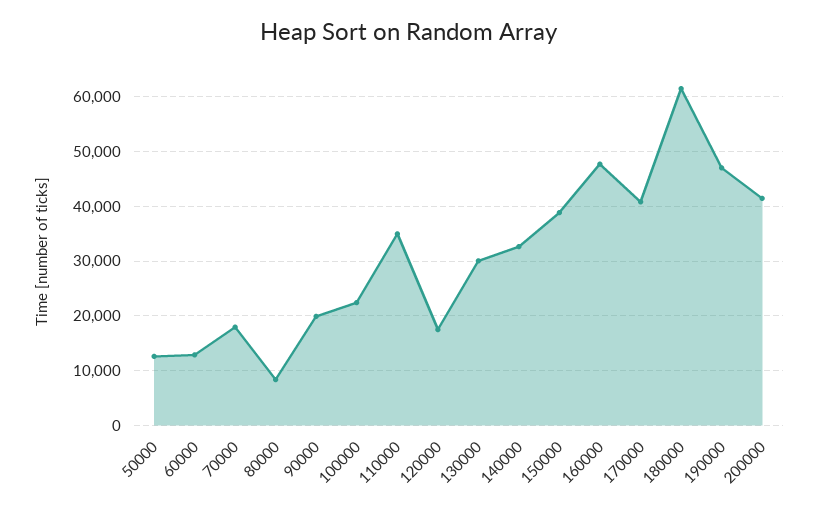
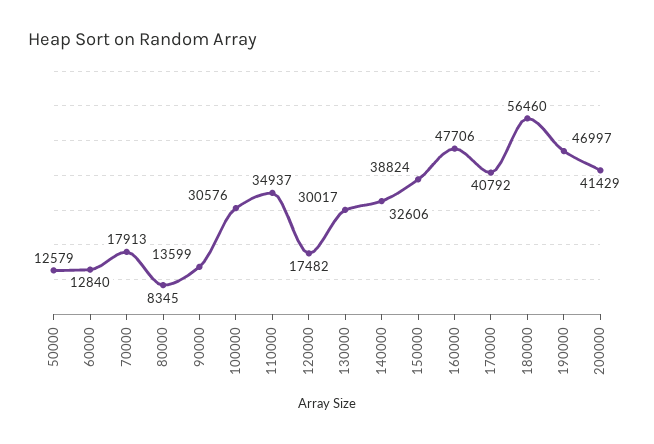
90000: 20000 -> 13599
100000: 22000 -> 30576
180000: 62000 -> 56460

